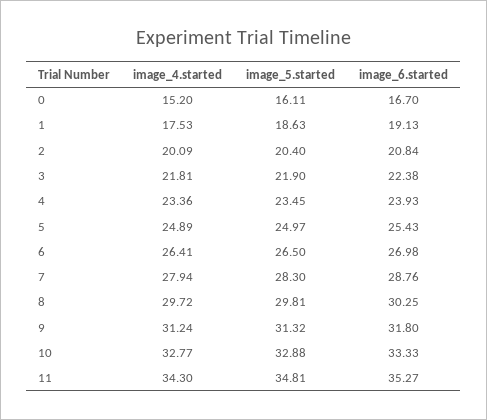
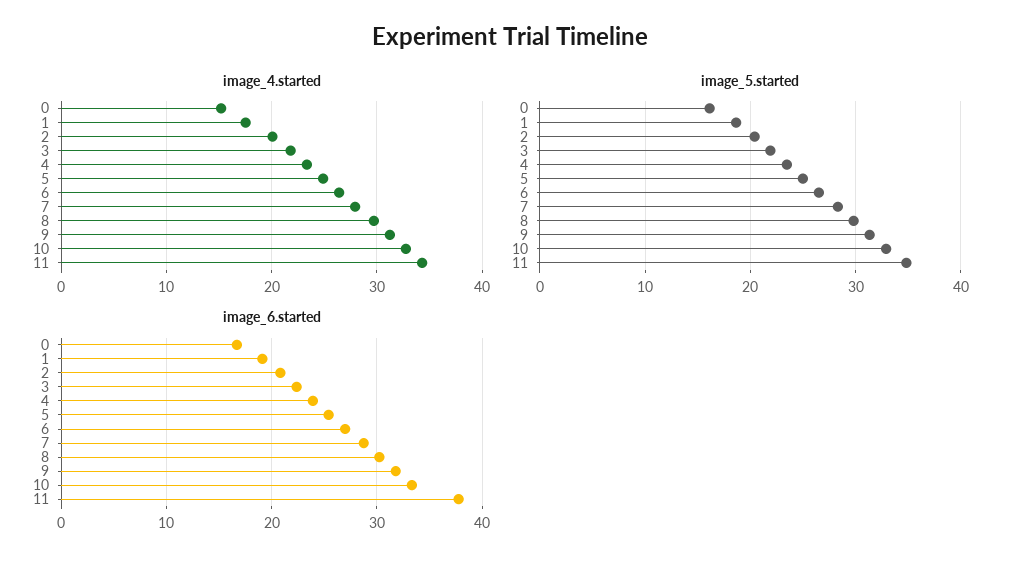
image_6.started, 11: 35.27 -> 38

